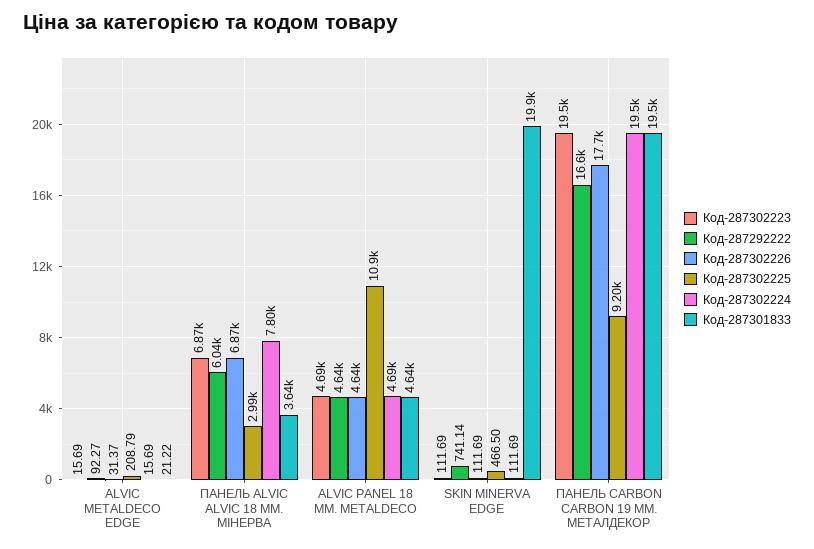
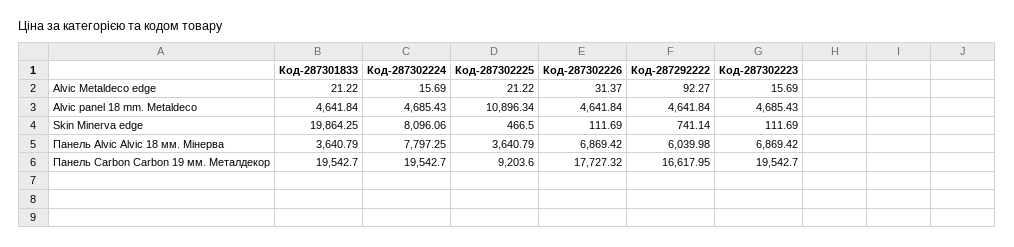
Код-287302225, ALVIC METALDECO EDGE: 208.79 -> 21.22
Код-287302225, ПАНЕЛЬ ALVIC ALVIC 18 ММ. МІНЕРВА: 2990 -> 3640.79
Код-287302224, SKIN MINERVA EDGE: 111.69 -> 8096.06

